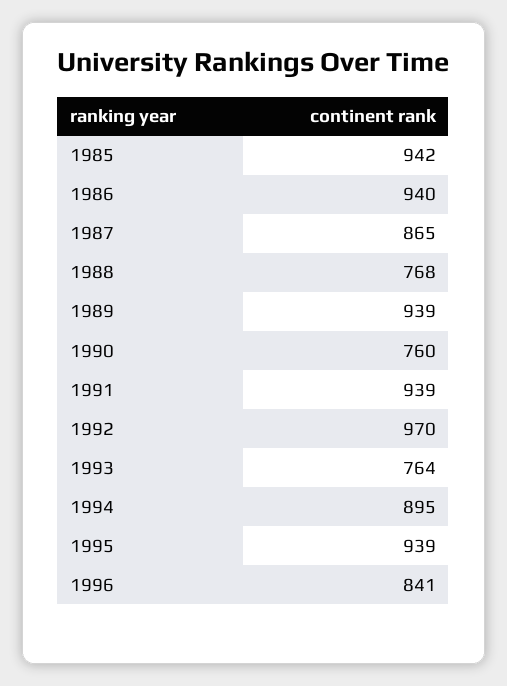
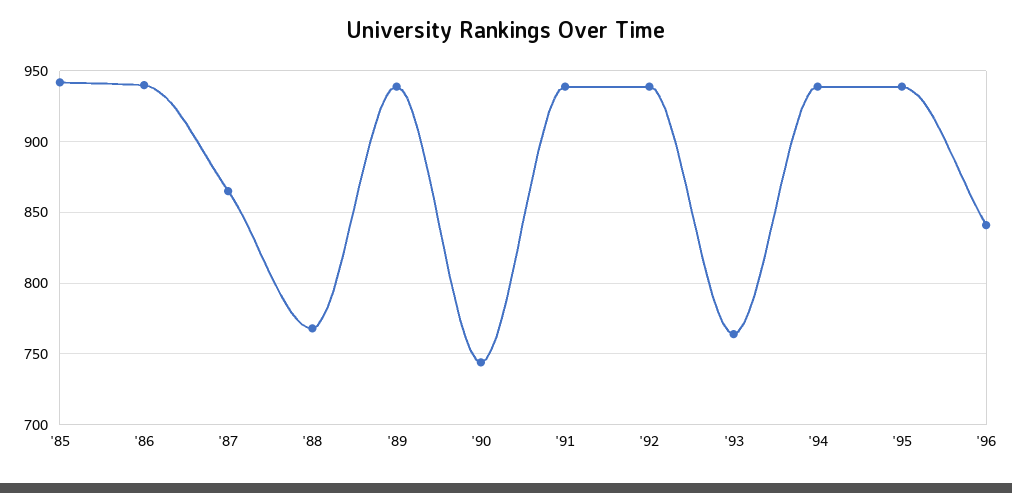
1990: 760 -> 745
1992: 970 -> 940
1994: 895 -> 940

